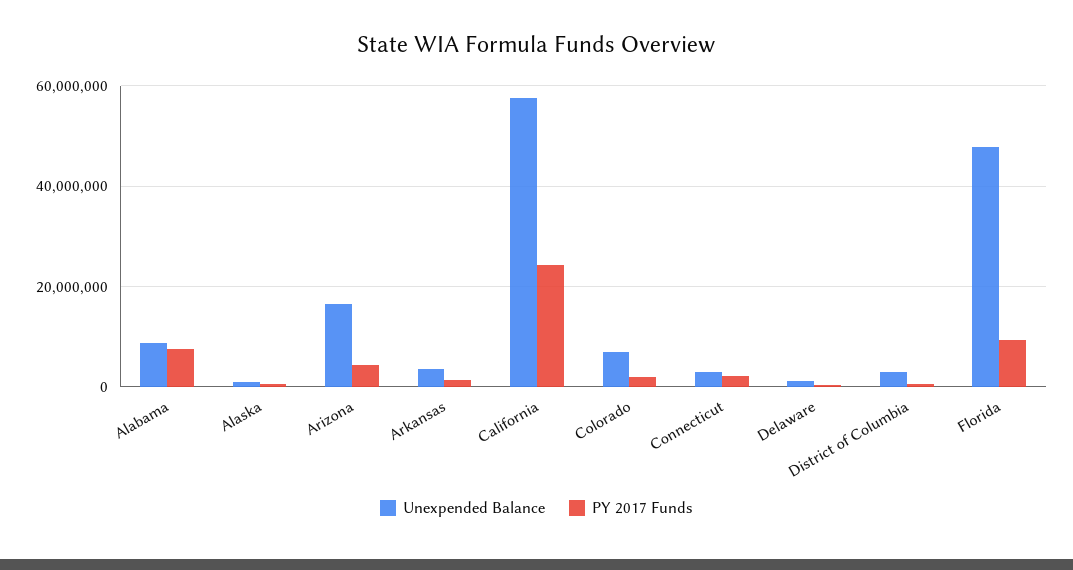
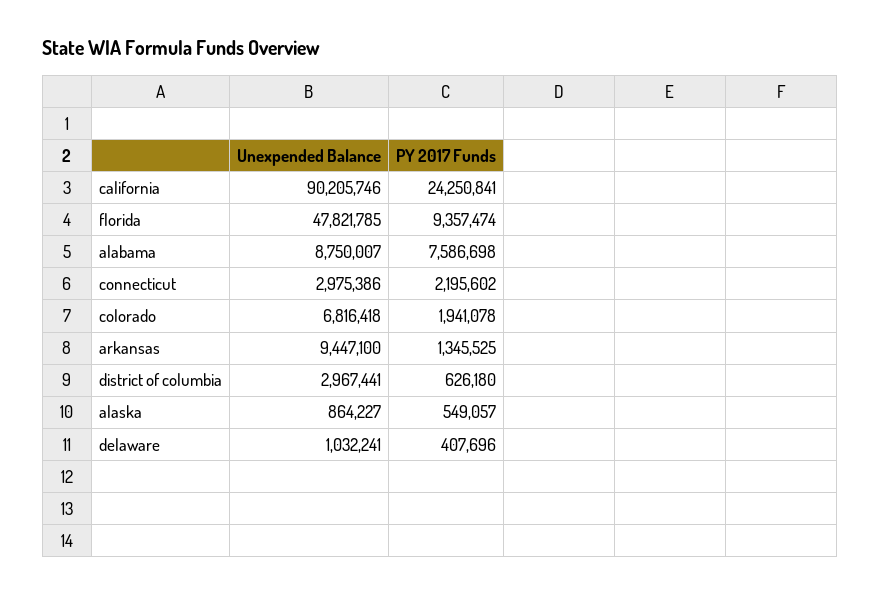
Unexpended Balance, Arizona: 16000000 -> none
PY 2017 Funds, Arizona: 4000000 -> none
Unexpended Balance, Arkansas: 4000000 -> 9447100
Unexpended Balance, California: 58000000 -> 90205746

